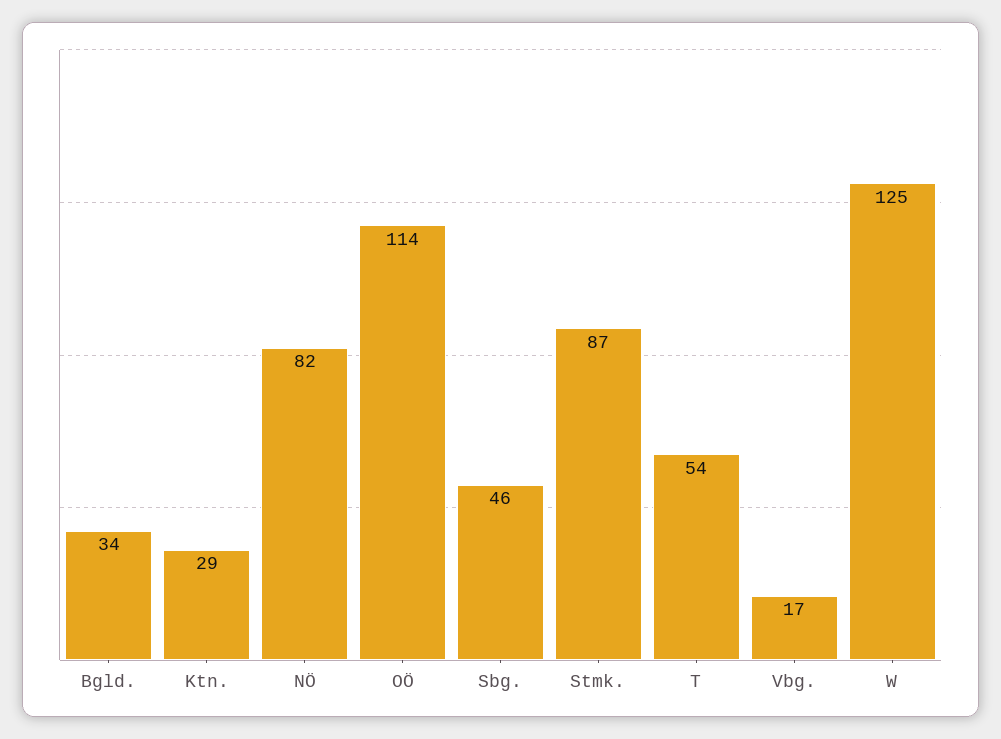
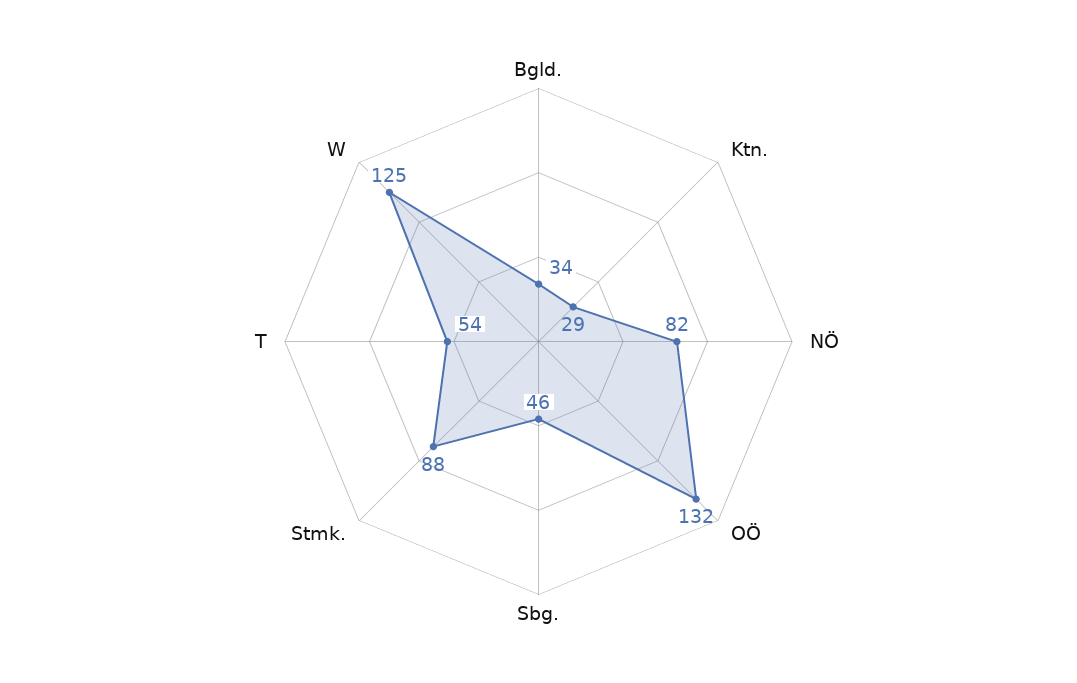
OÖ: 114 -> 132
Stmk.: 87 -> 88
Vbg.: 17 -> none

